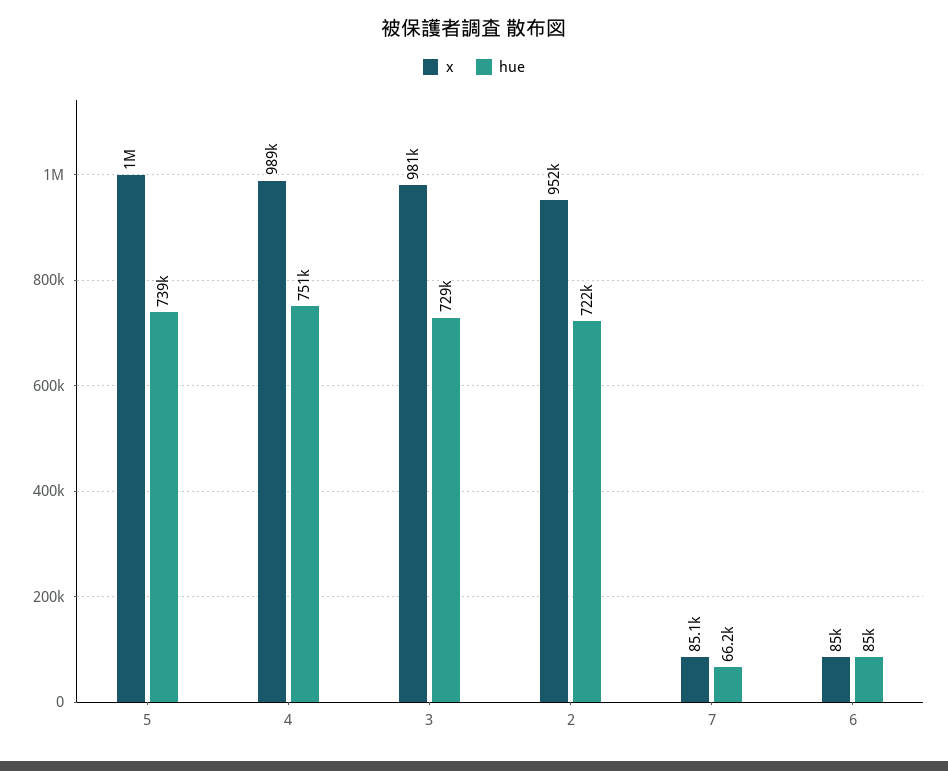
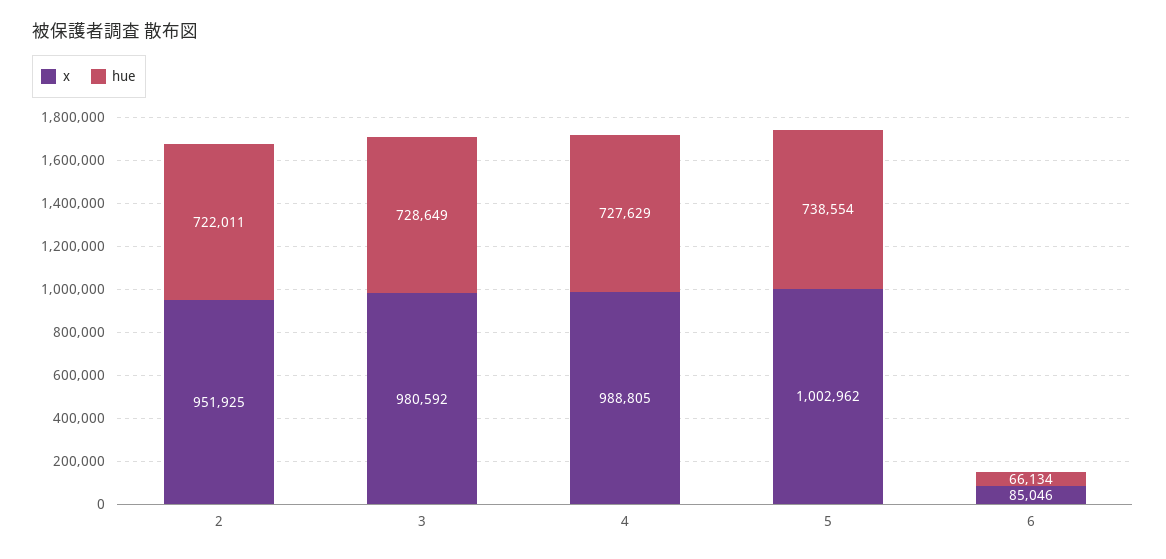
hue, 4: 751000 -> 727629
x, 7: 85100 -> none
hue, 7: 66200 -> none
hue, 6: 85000 -> 66134

